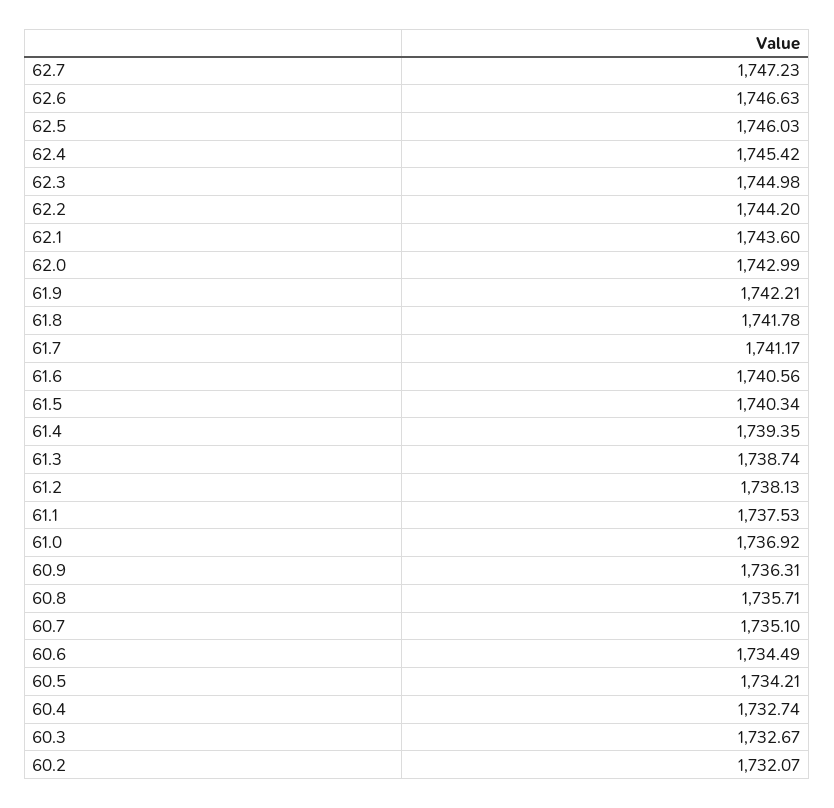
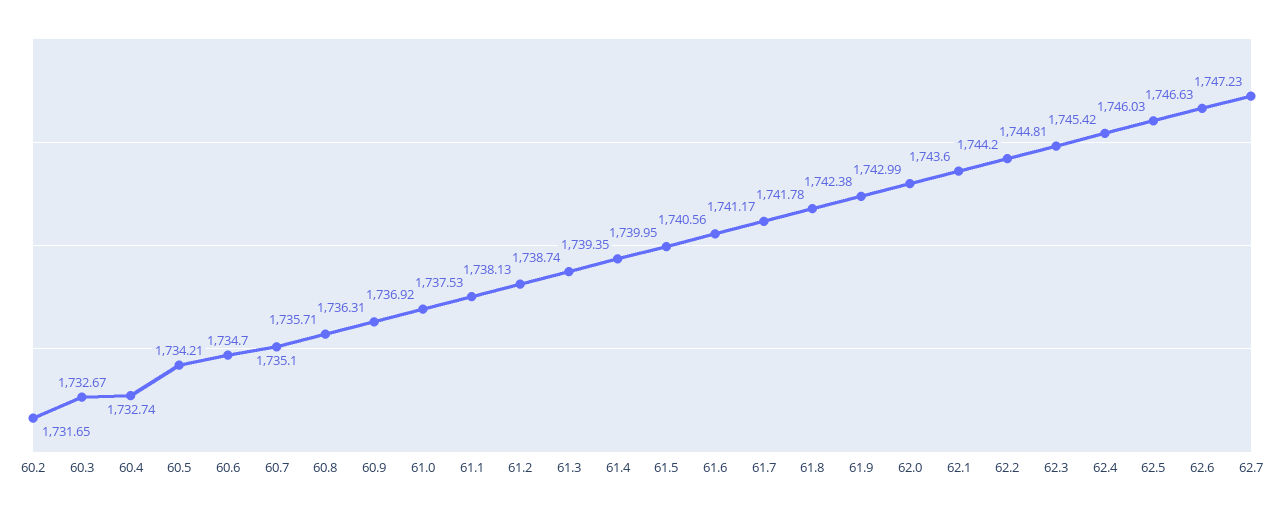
62.3: 1744.98 -> 1744.81
61.9: 1742.21 -> 1742.38
61.5: 1740.34 -> 1739.95
60.6: 1734.49 -> 1734.7
60.2: 1732.07 -> 1731.65

